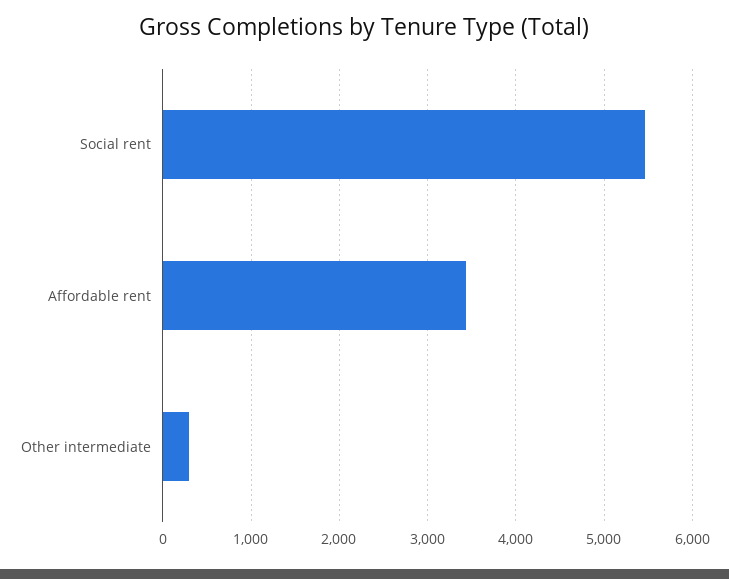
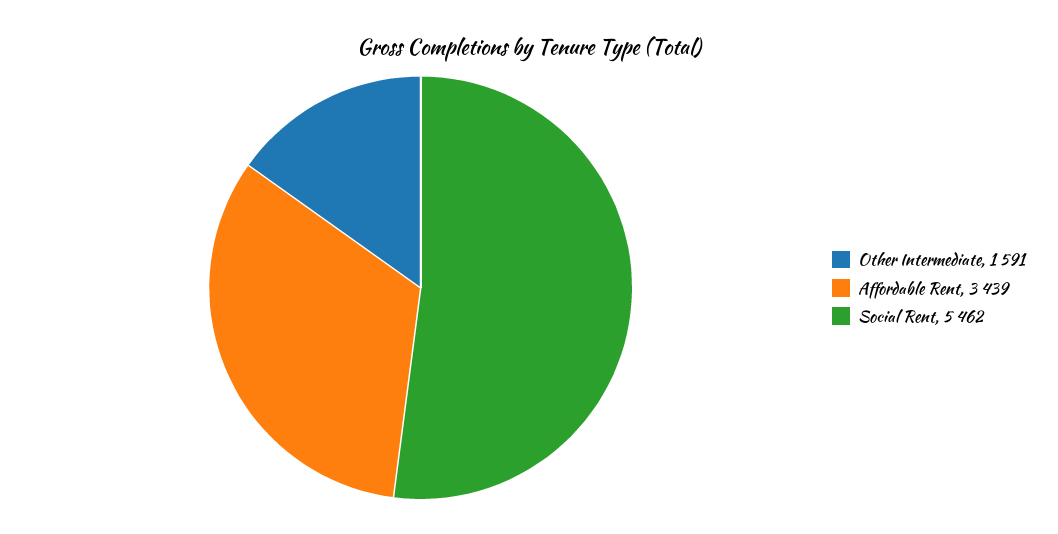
Other intermediate: 300 -> 1591

